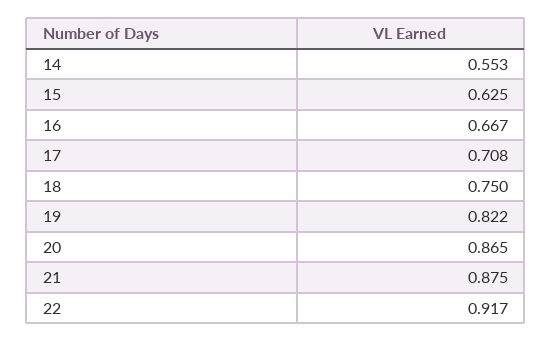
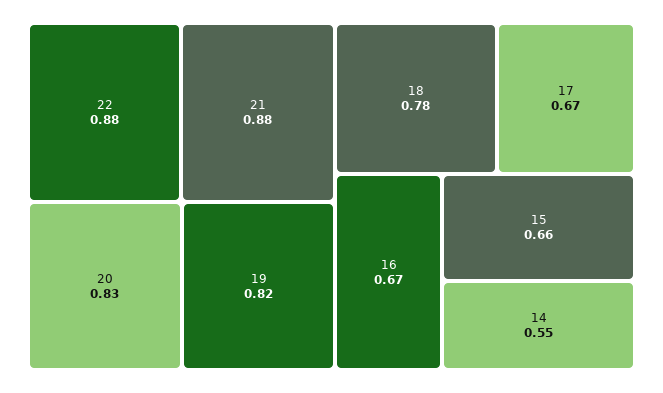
15: 0.625 -> 0.66
17: 0.708 -> 0.67
18: 0.75 -> 0.78
20: 0.865 -> 0.83
22: 0.917 -> 0.88

